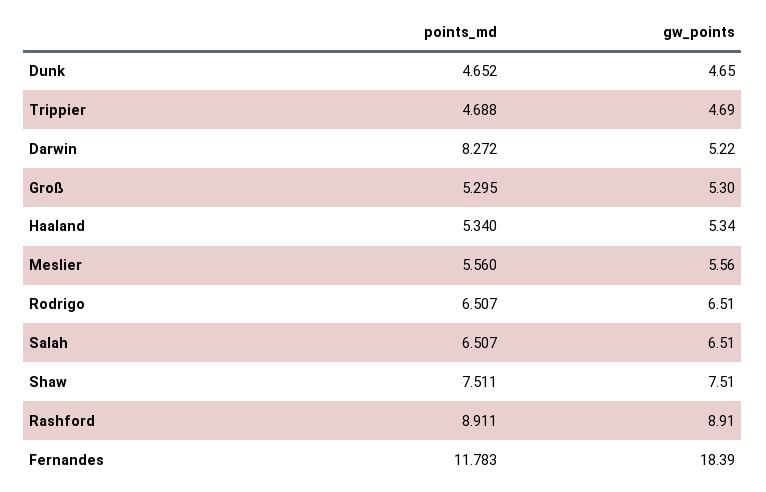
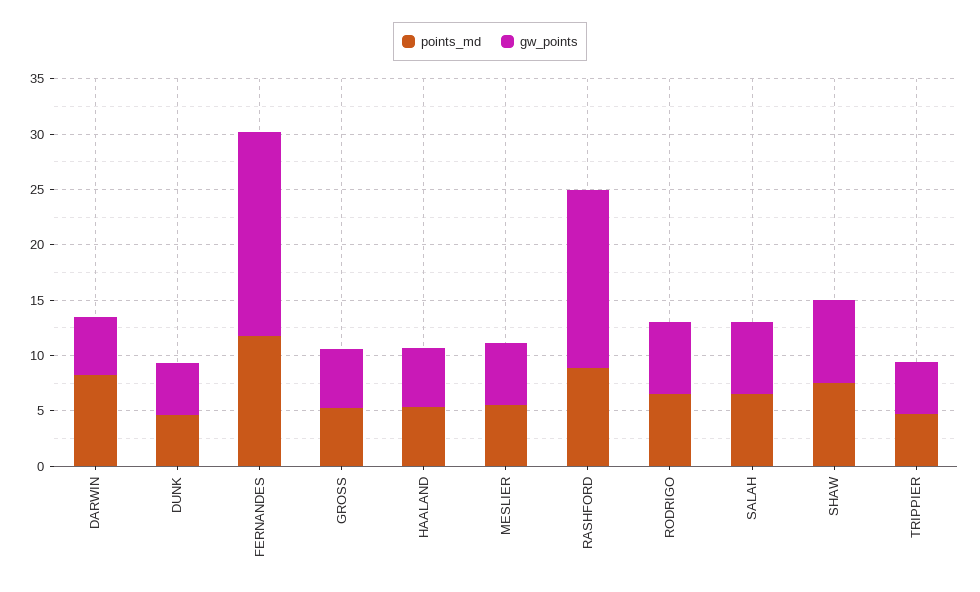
gw_points, Rashford: 8.91 -> 16

